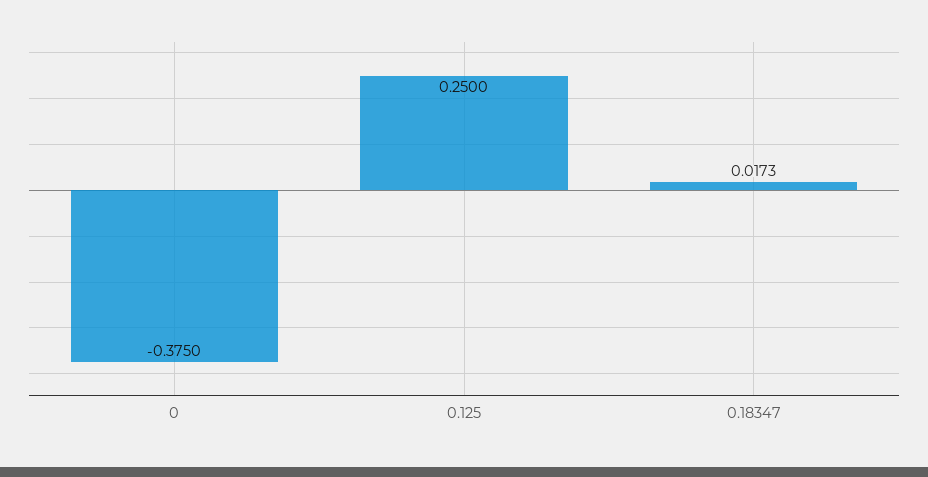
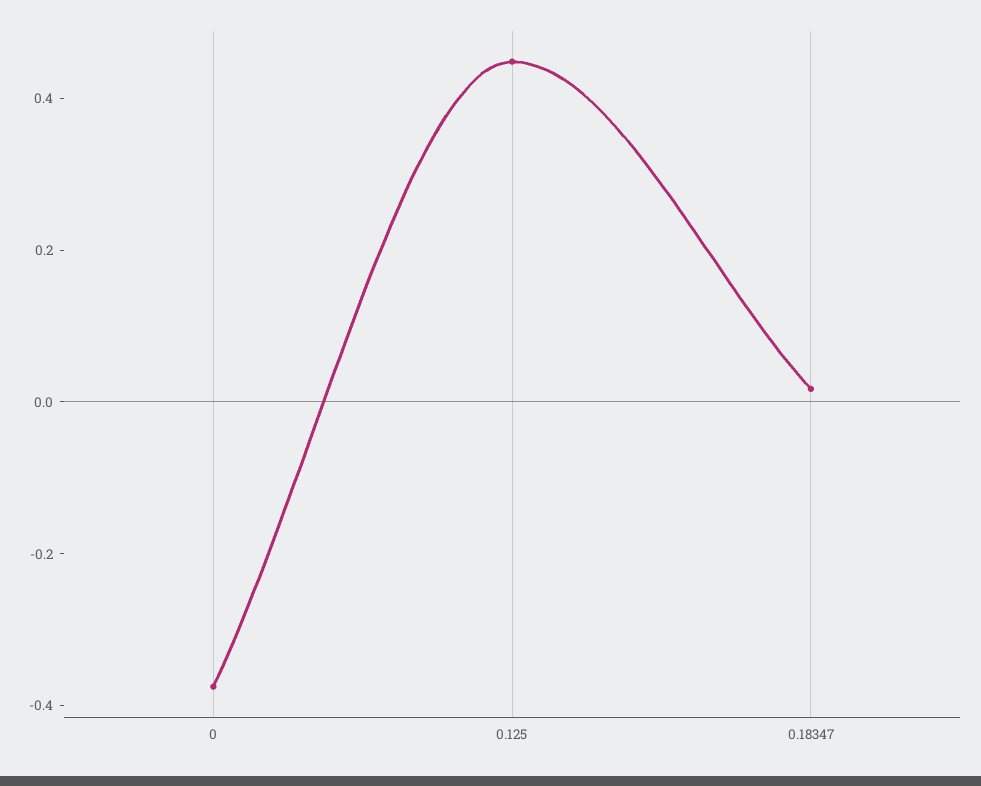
0.125: 0.25 -> 0.45

